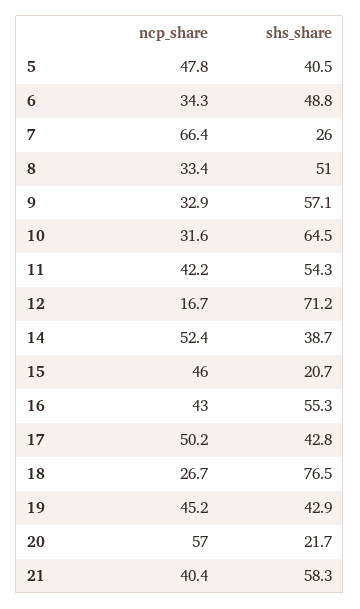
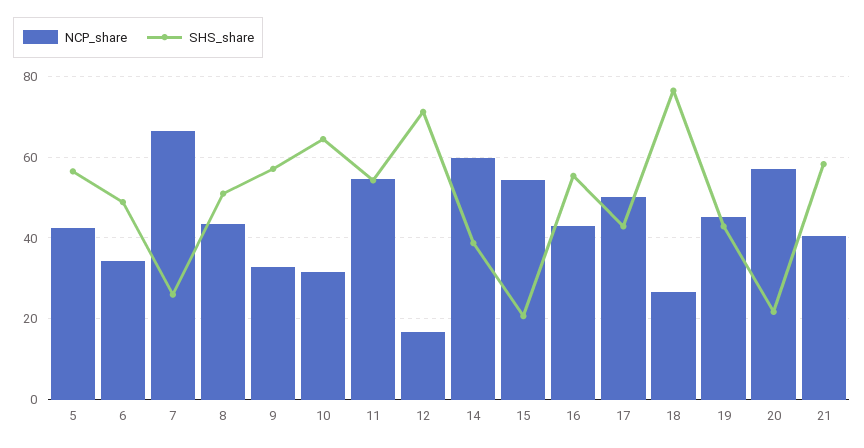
ncp_share, 5: 47.8 -> 42
shs_share, 5: 40.5 -> 56
ncp_share, 8: 33.4 -> 44
ncp_share, 11: 42.2 -> 54
ncp_share, 14: 52.4 -> 60
ncp_share, 15: 46 -> 54

